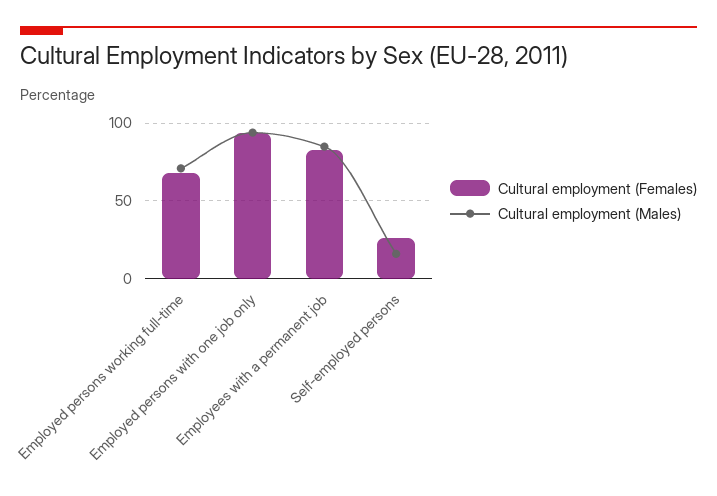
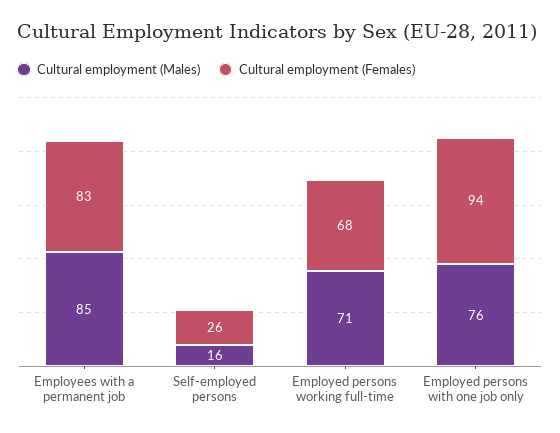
Cultural employment (Males), Employed persons with one job only: 95 -> 76

